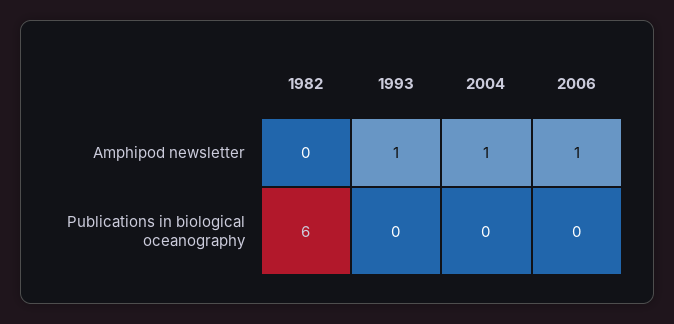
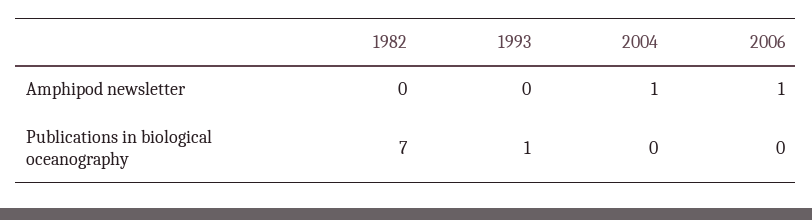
1993, Amphipod newsletter: 1 -> 0
1982, Publications in biological oceanography: 6 -> 7
1993, Publications in biological oceanography: 0 -> 1

